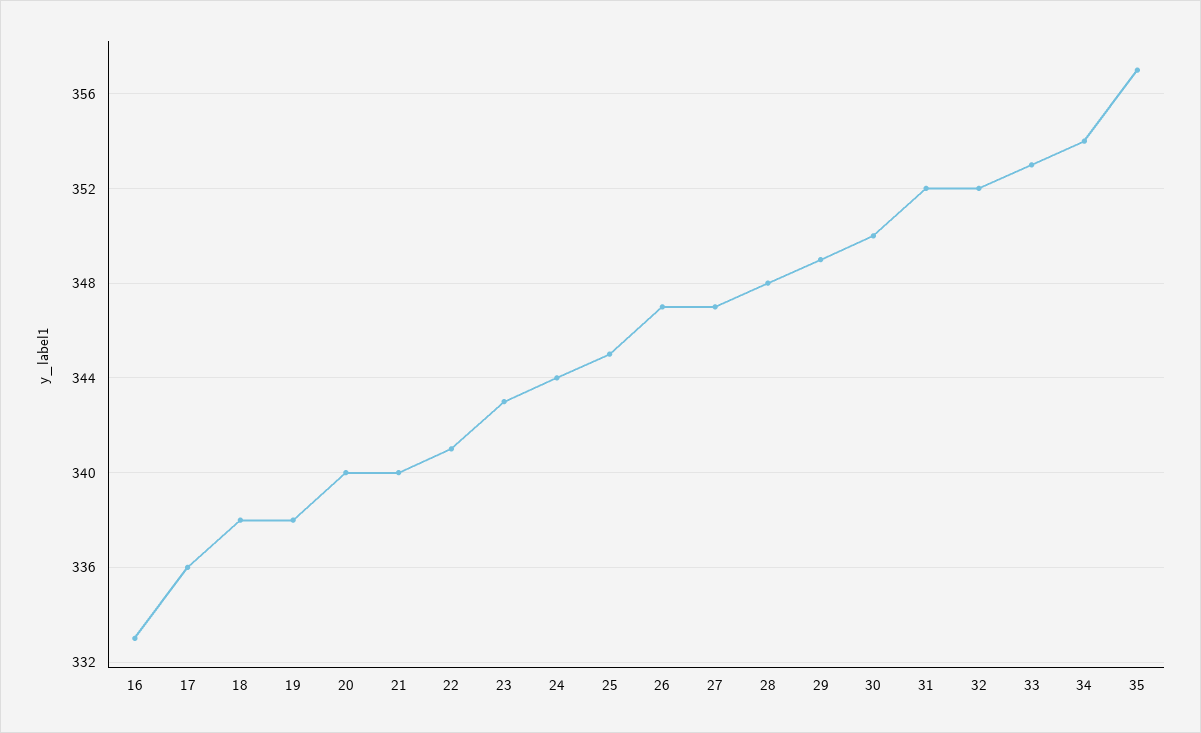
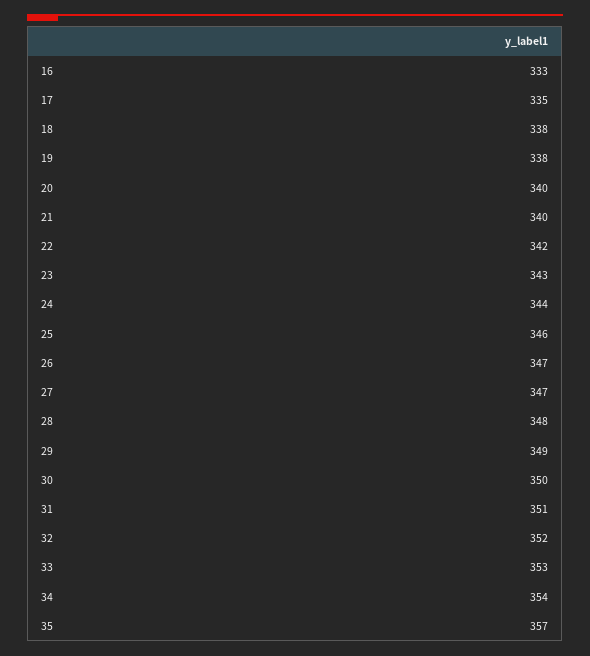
17: 336 -> 335
22: 341 -> 342
25: 345 -> 346
31: 352 -> 351

